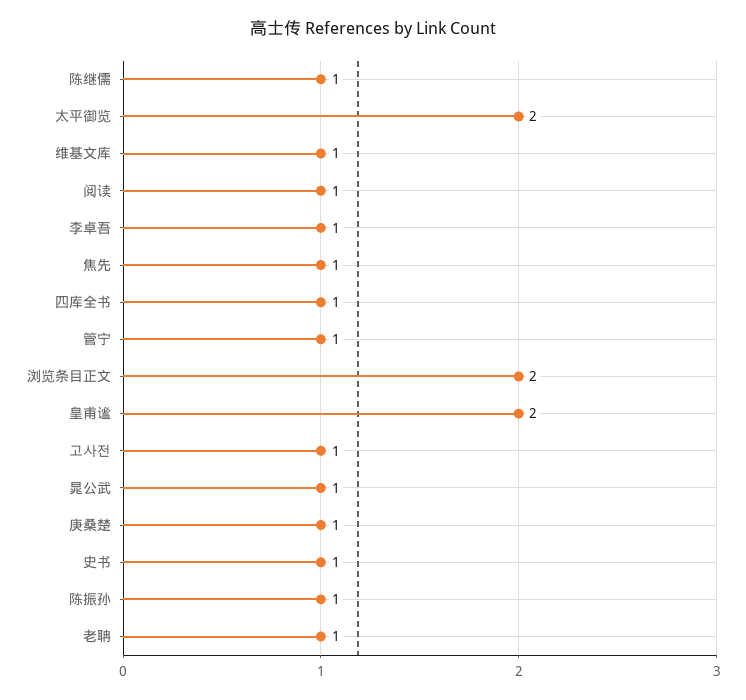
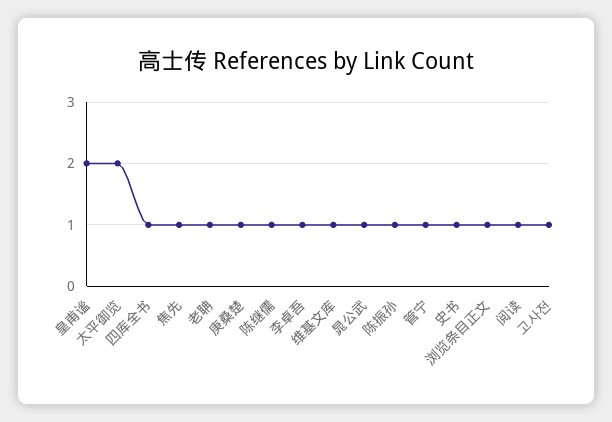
浏览条目正文: 2 -> 1

